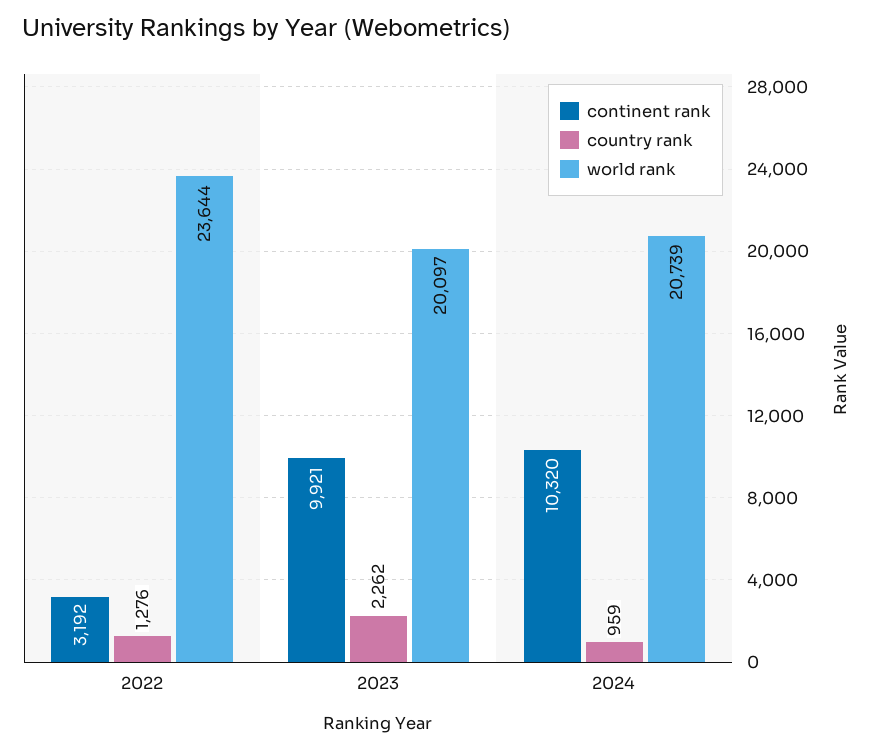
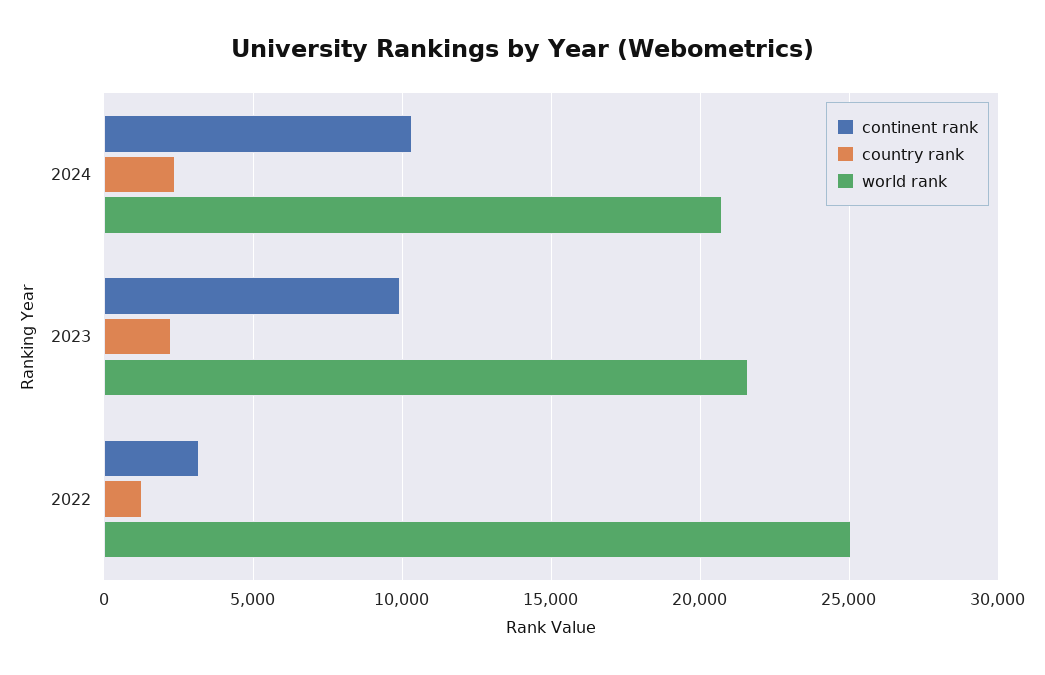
world rank, 2022: 23644 -> 25000
world rank, 2023: 20097 -> 21500
country rank, 2024: 959 -> 2500

